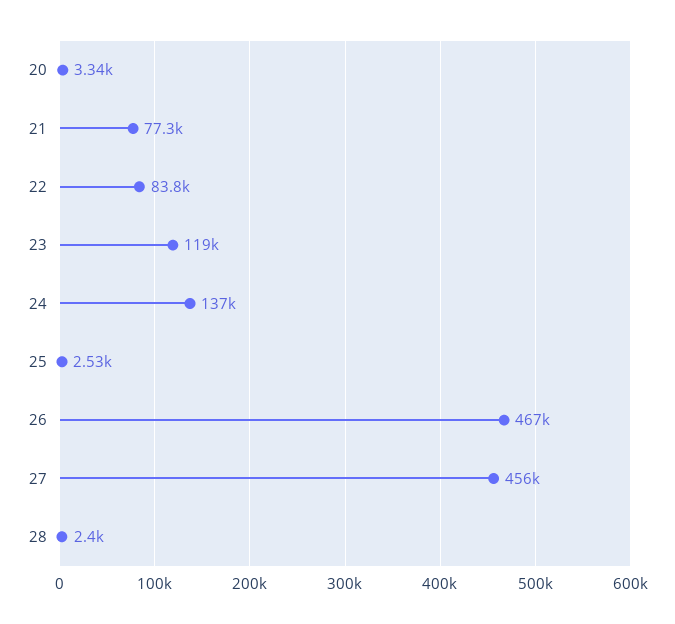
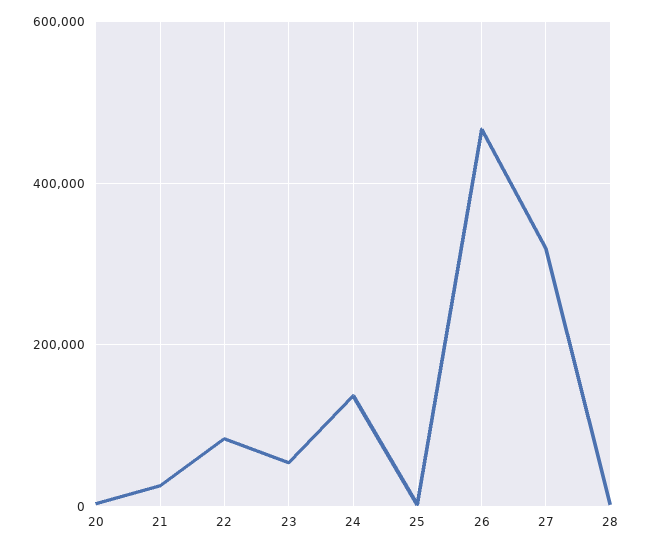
21: 77300 -> 20000
23: 119000 -> 60000
27: 456000 -> 320000

